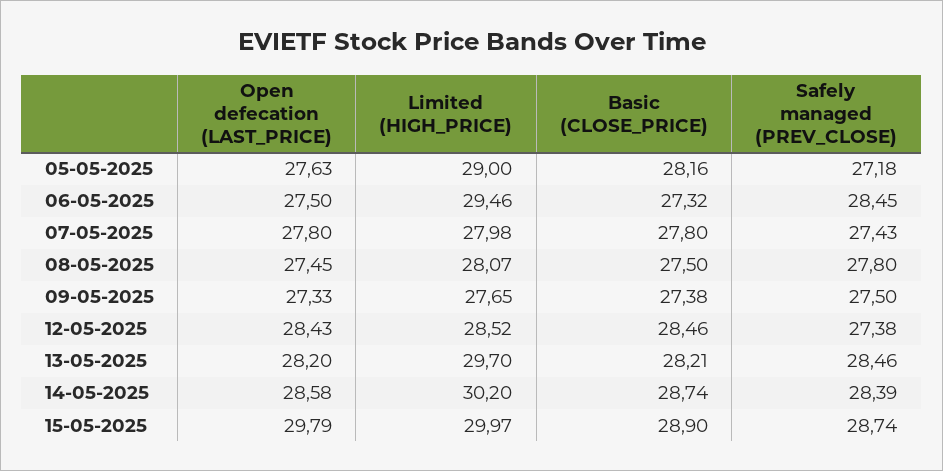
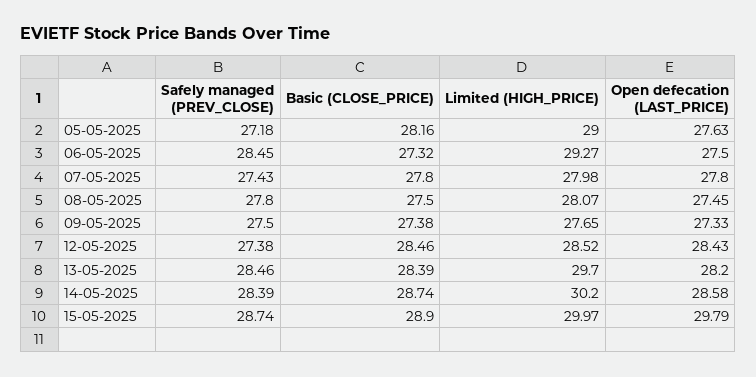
Limited (HIGH_PRICE), 06-05-2025: 29.46 -> 29.27
Basic (CLOSE_PRICE), 13-05-2025: 28.21 -> 28.39

